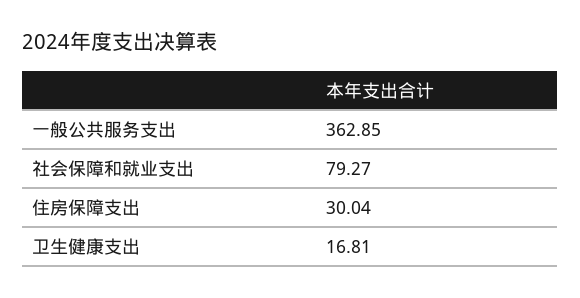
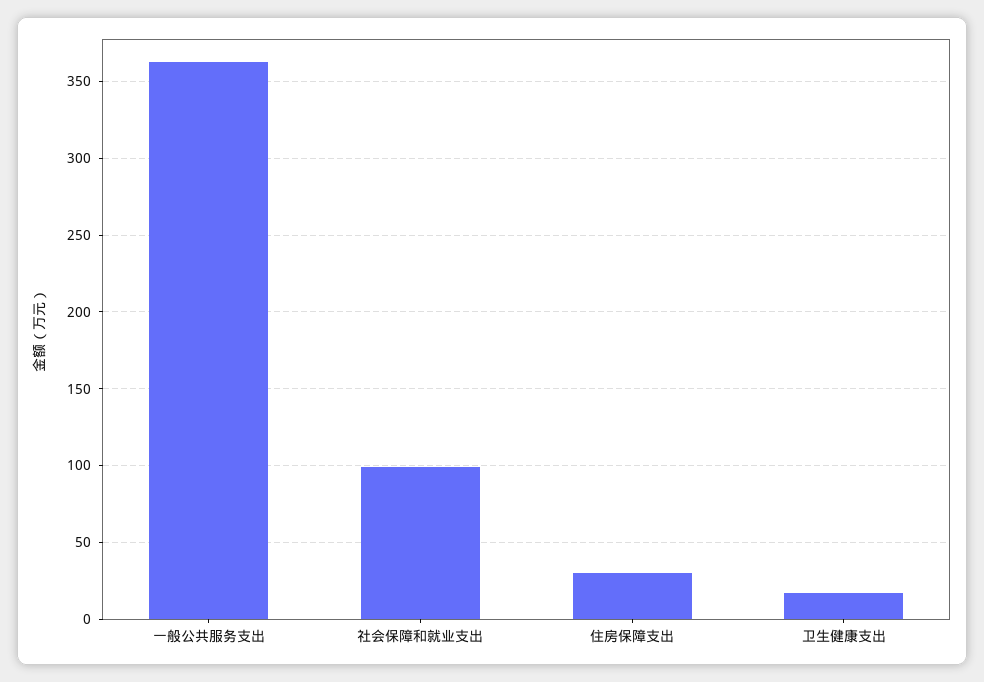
社会保障和就业支出: 79.27 -> 100

